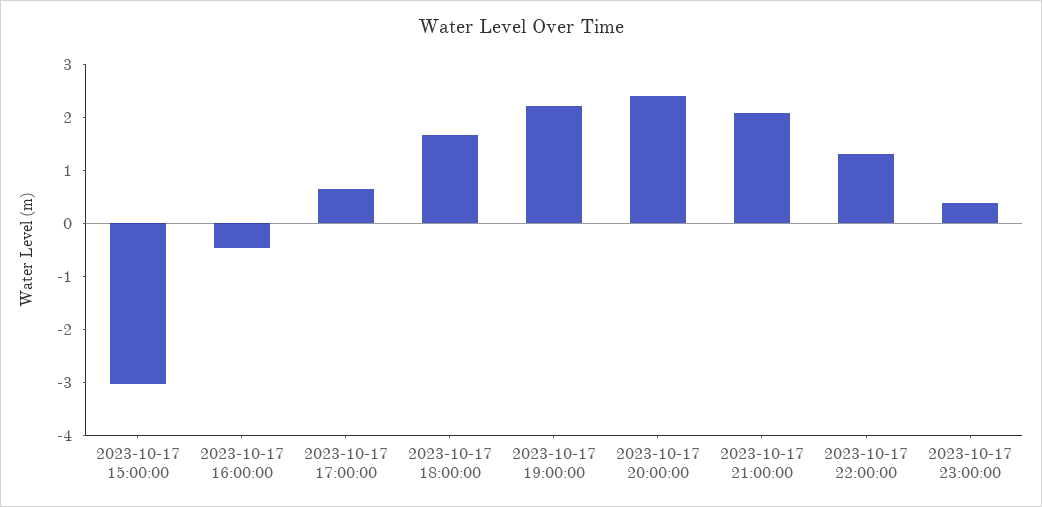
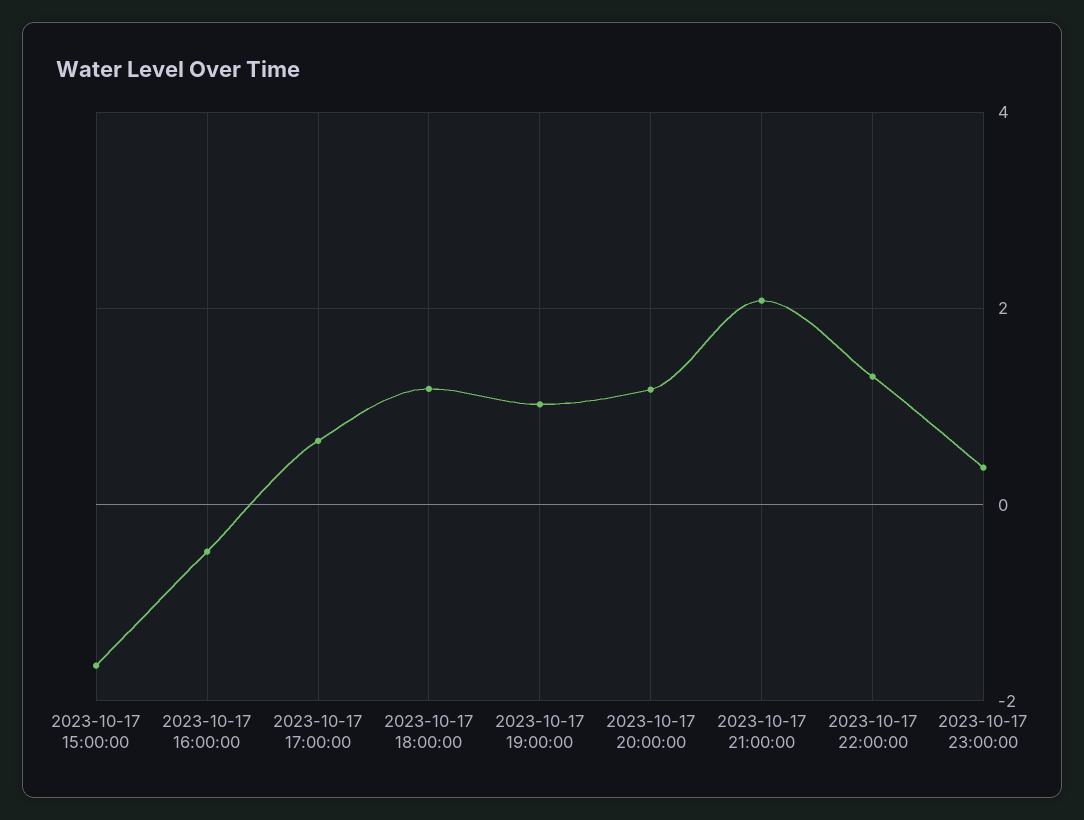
2023-10-17 15:00:00: -3 -> -1.6
2023-10-17 18:00:00: 1.6 -> 1.2
2023-10-17 19:00:00: 2.2 -> 1
2023-10-17 20:00:00: 2.4 -> 1.2

